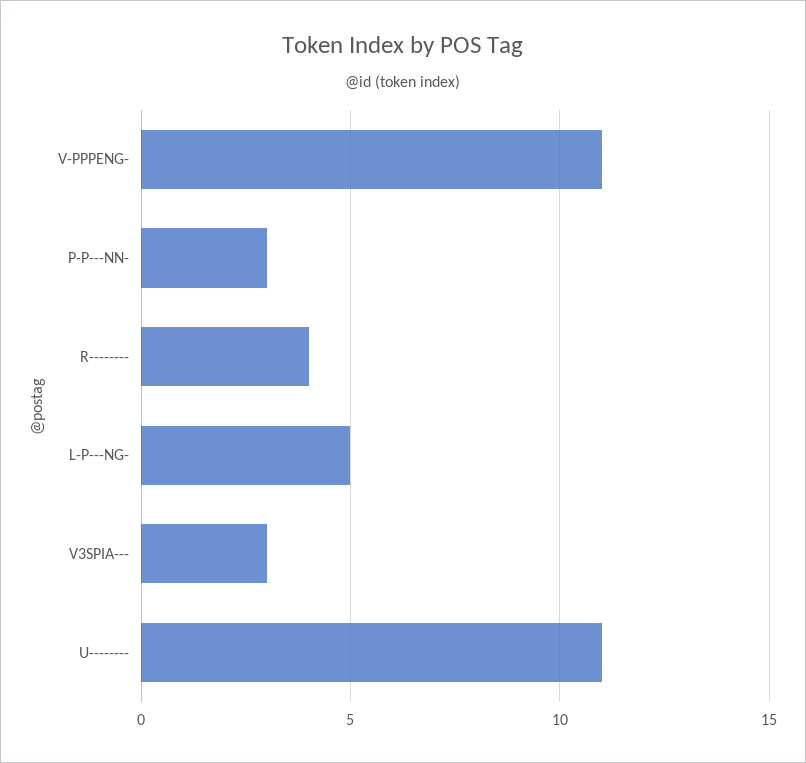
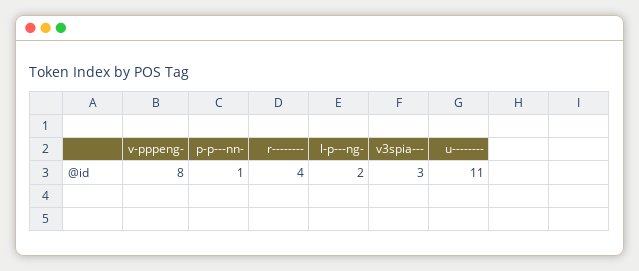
V-PPPENG-: 11 -> 8
P-P---NN-: 3 -> 1
L-P---NG-: 5 -> 2

